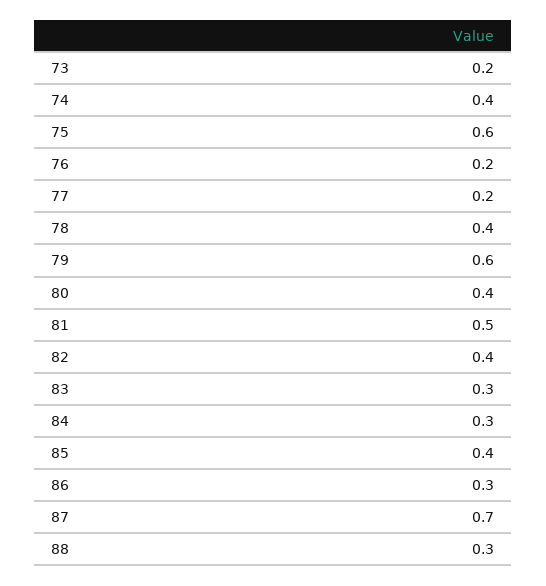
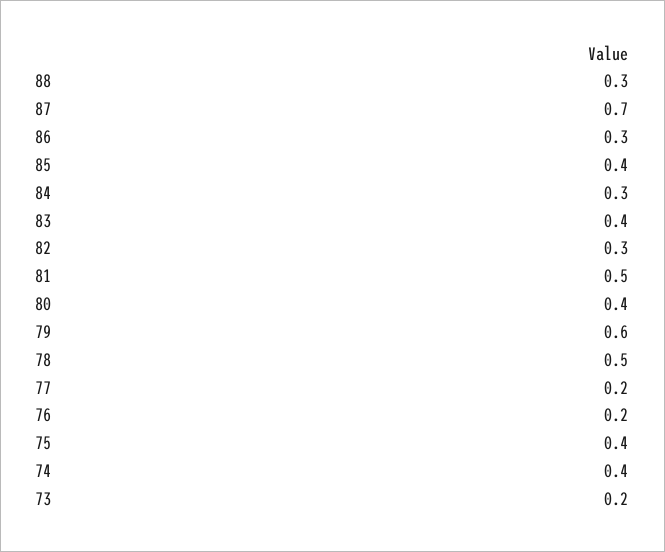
75: 0.6 -> 0.4
78: 0.4 -> 0.5
82: 0.4 -> 0.3
83: 0.3 -> 0.4

